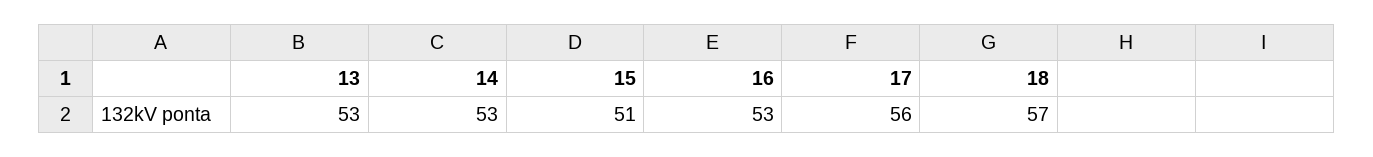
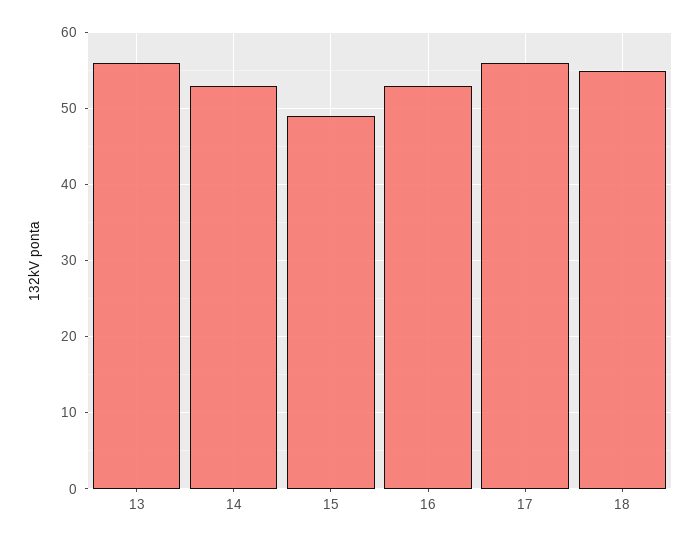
13: 53 -> 56
15: 51 -> 49
18: 57 -> 55

